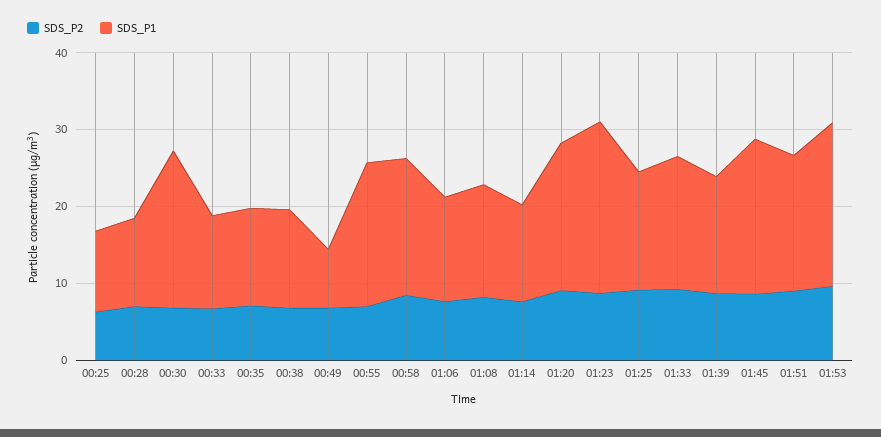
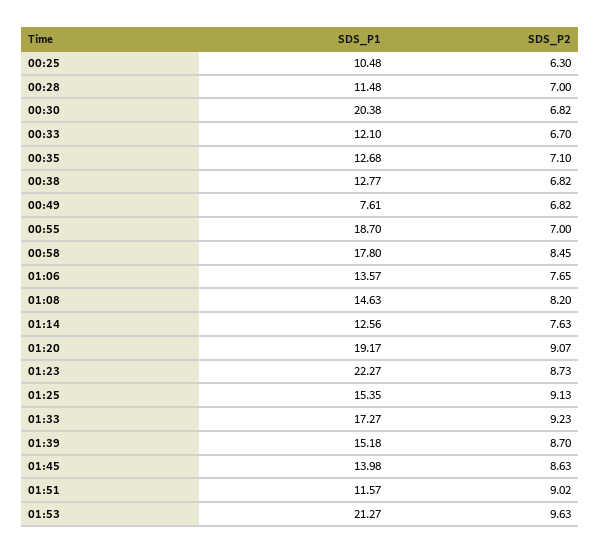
SDS_P1, 01:45: 20 -> 13.98
SDS_P1, 01:51: 18 -> 11.57

